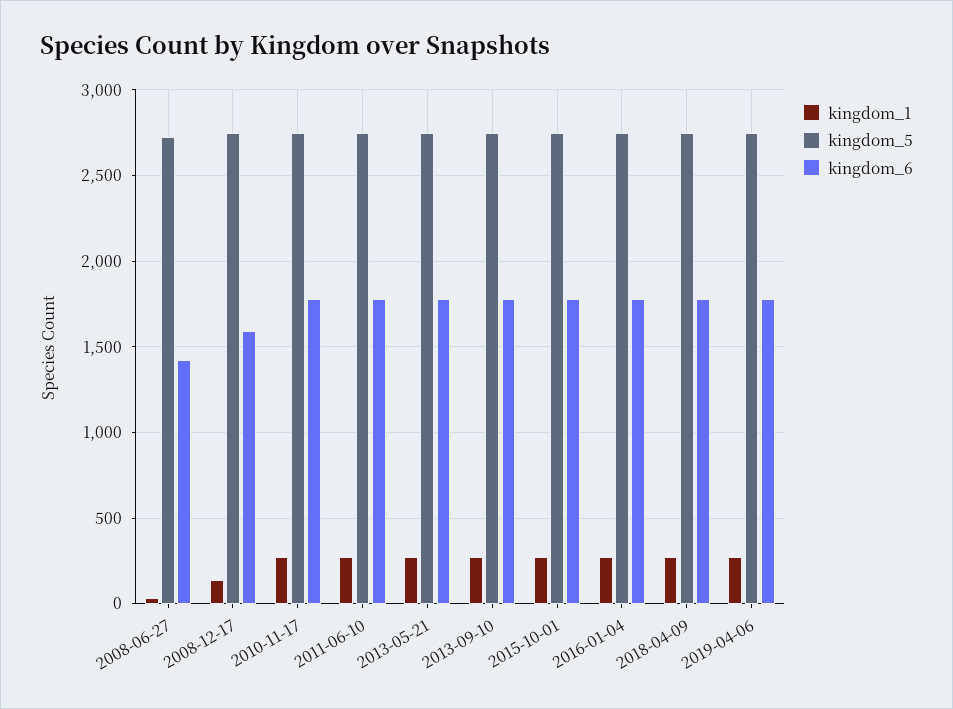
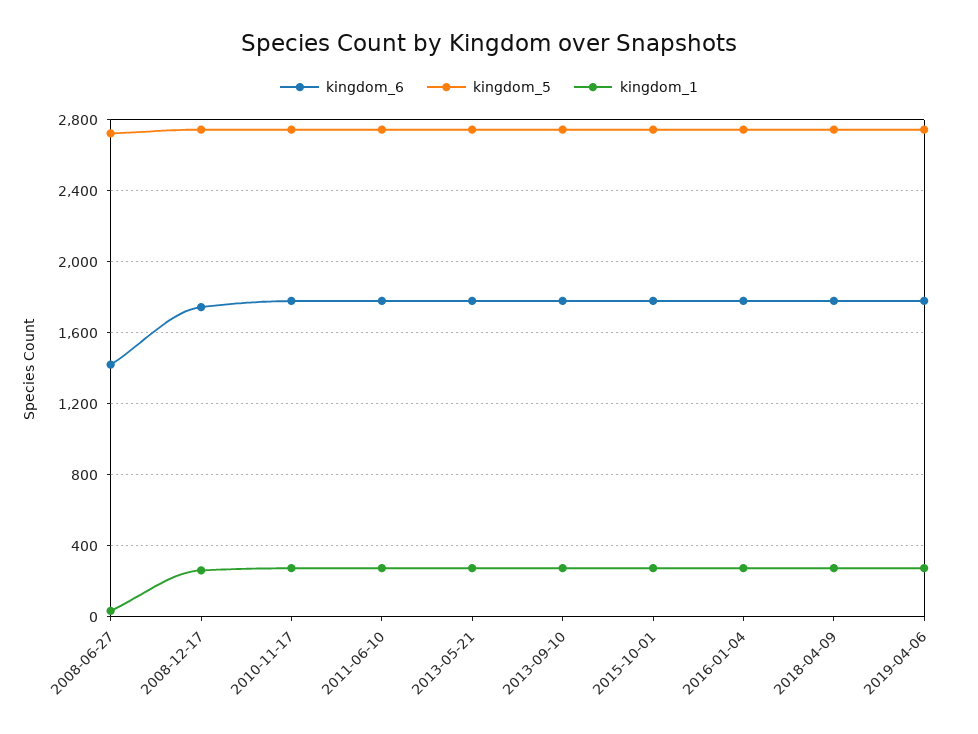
kingdom_1, 2008-12-17: 150 -> 250
kingdom_6, 2008-12-17: 1600 -> 1750

